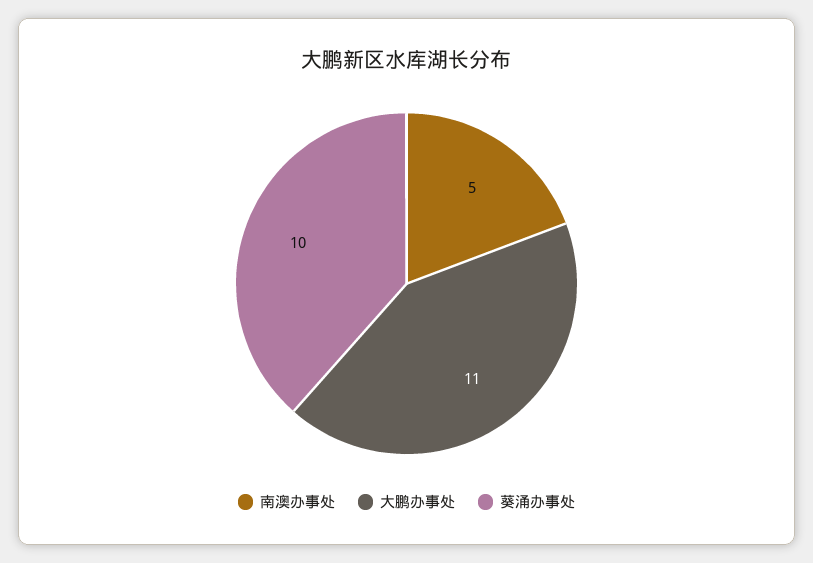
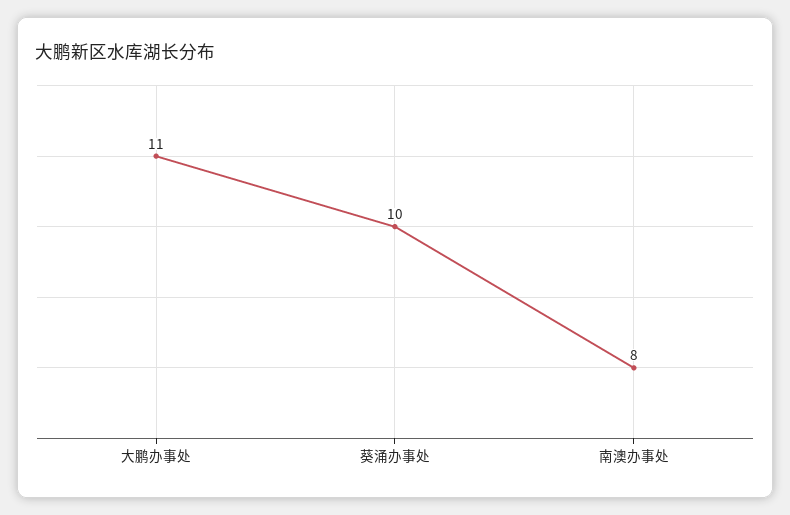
南澳办事处: 5 -> 8

